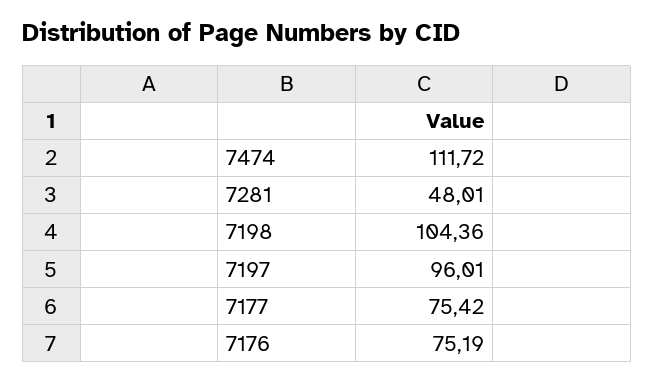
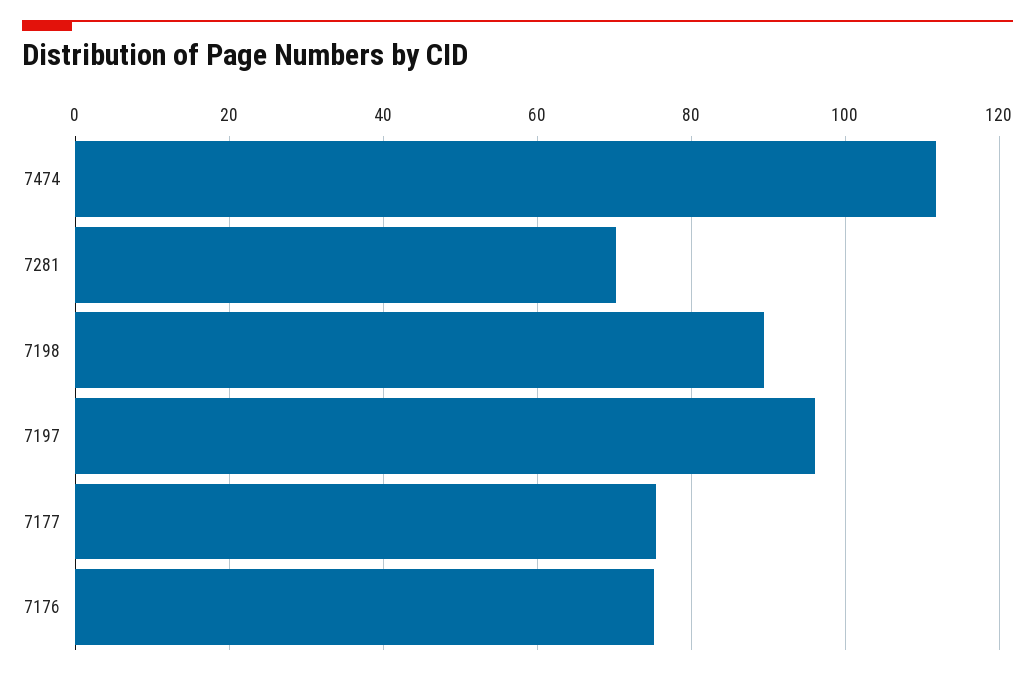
7281: 48.01 -> 70
7198: 104.36 -> 90

